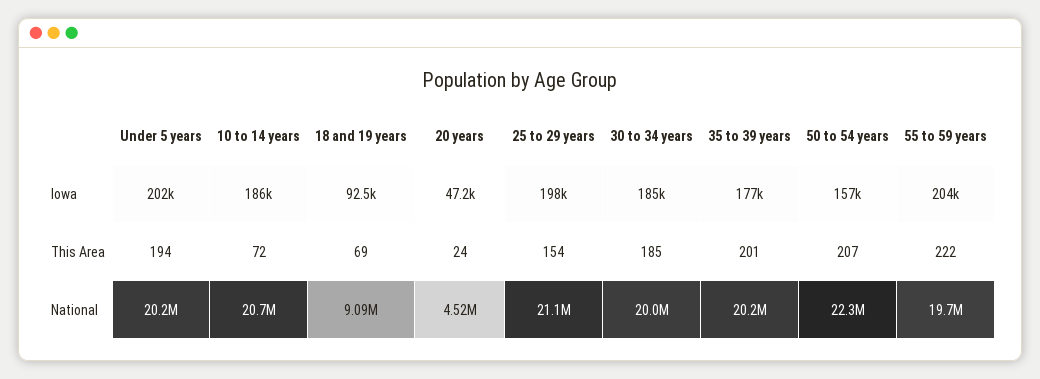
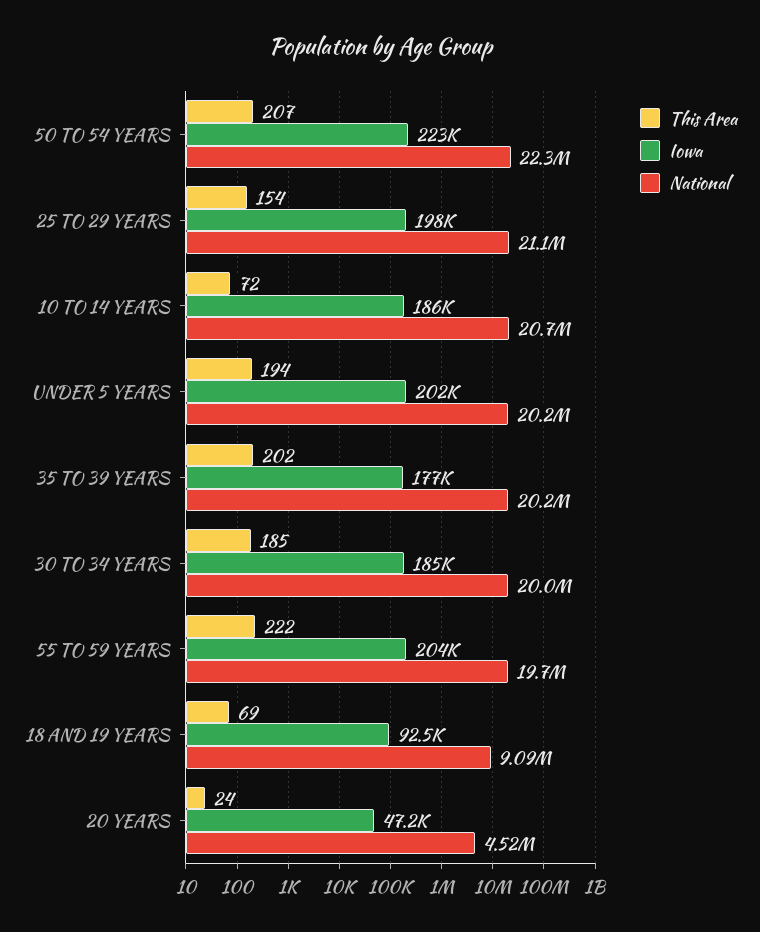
Iowa, 50 to 54 years: 157000 -> 223000
This Area, 35 to 39 years: 201 -> 202

